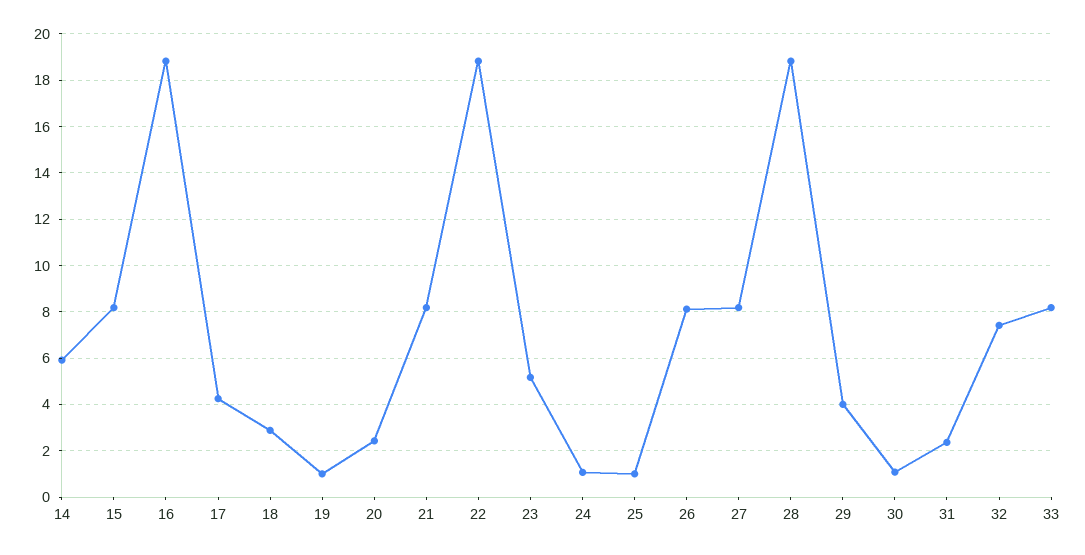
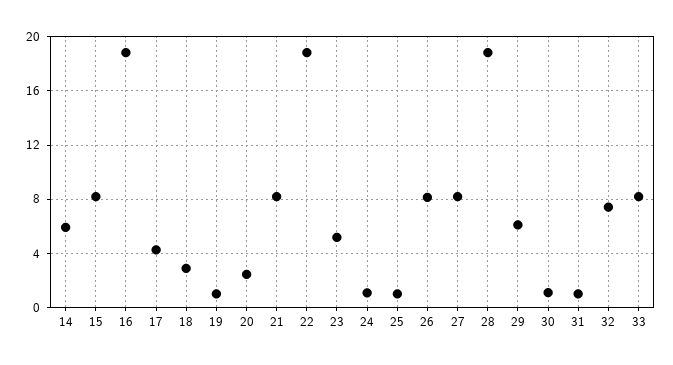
29: 4 -> 6
31: 2.5 -> 1

